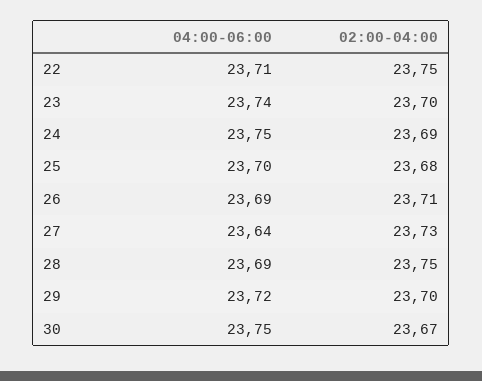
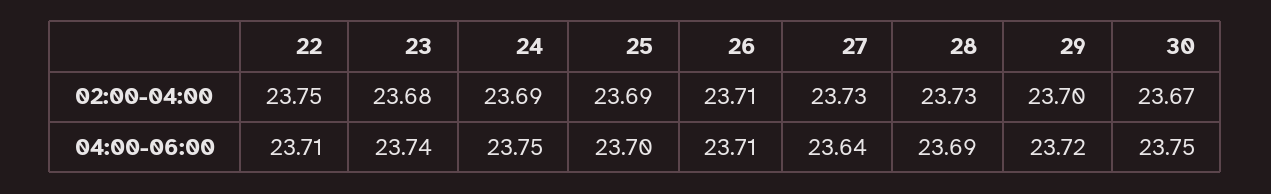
02:00-04:00, 23: 23.7 -> 23.68
02:00-04:00, 25: 23.68 -> 23.69
04:00-06:00, 26: 23.69 -> 23.71
02:00-04:00, 28: 23.75 -> 23.73

